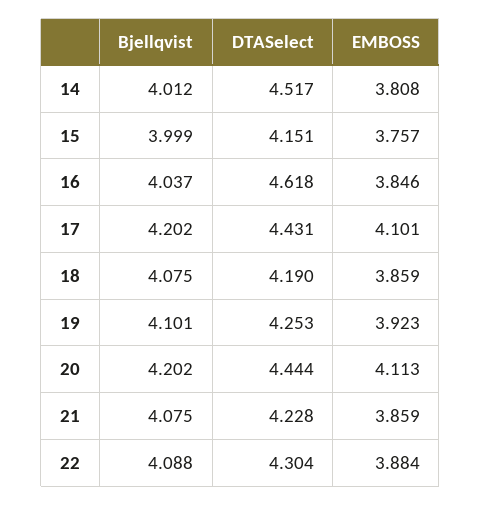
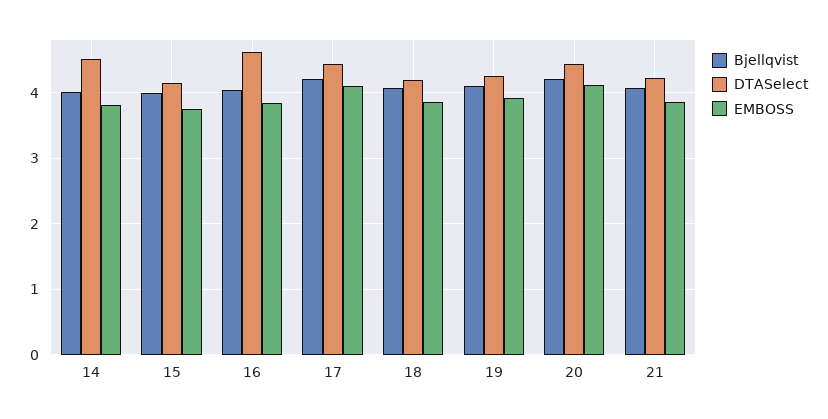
Bjellqvist, 22: 4.088 -> none
DTASelect, 22: 4.304 -> none
EMBOSS, 22: 3.884 -> none

